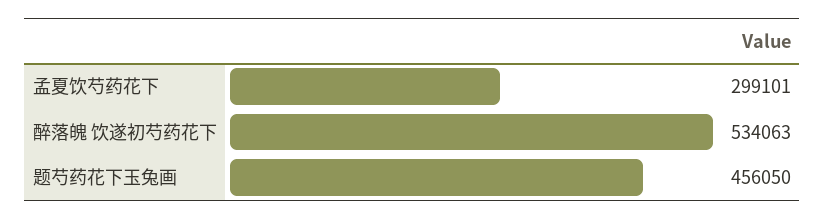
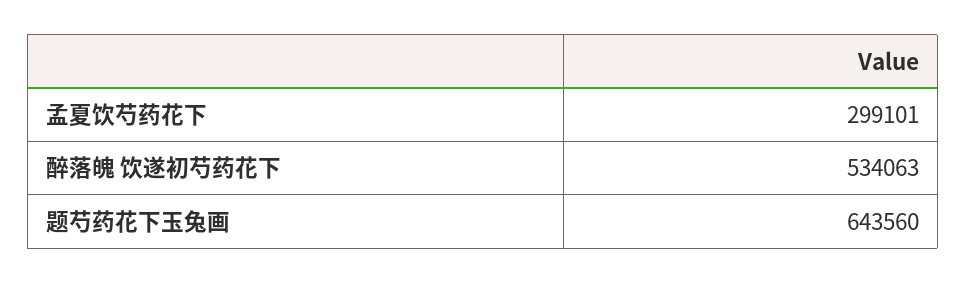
题芍药花下玉兔画: 456050 -> 643560

